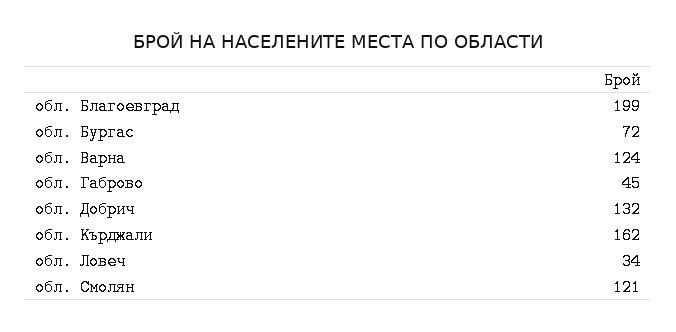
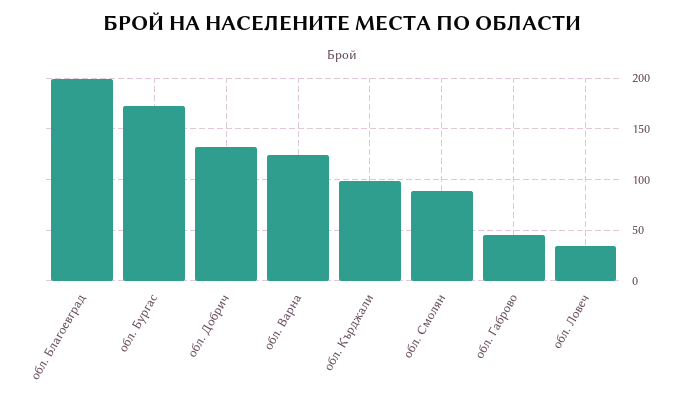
обл. Бургас: 72 -> 170
обл. Кърджали: 162 -> 100
обл. Смолян: 121 -> 90

